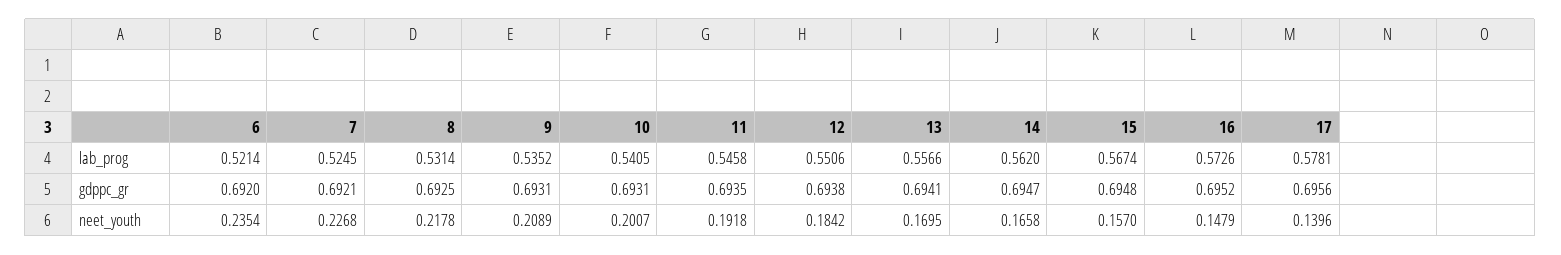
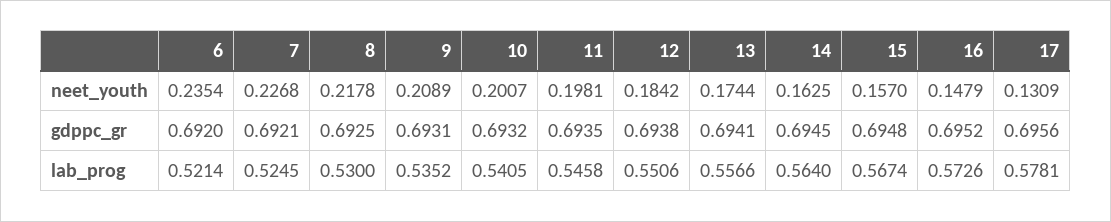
8, lab_prog: 0.5314 -> 0.53
14, lab_prog: 0.562 -> 0.564
10, gdppc_gr: 0.6931 -> 0.6932
14, gdppc_gr: 0.6947 -> 0.6945
11, neet_youth: 0.1918 -> 0.1981
13, neet_youth: 0.1695 -> 0.1744
14, neet_youth: 0.1658 -> 0.1625
17, neet_youth: 0.1396 -> 0.1309

